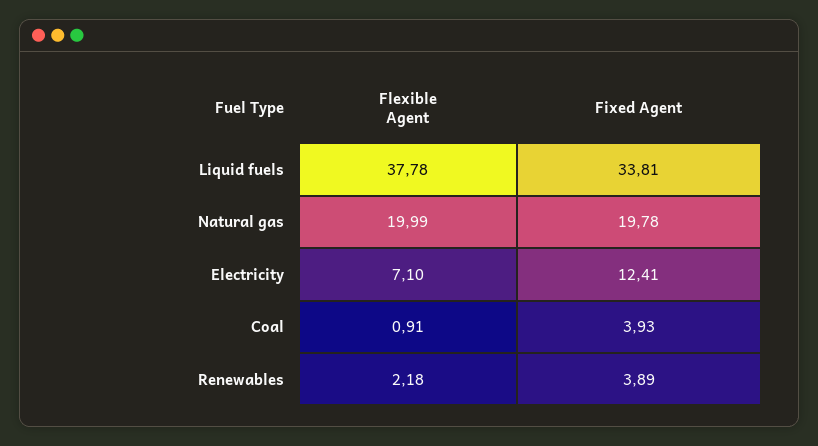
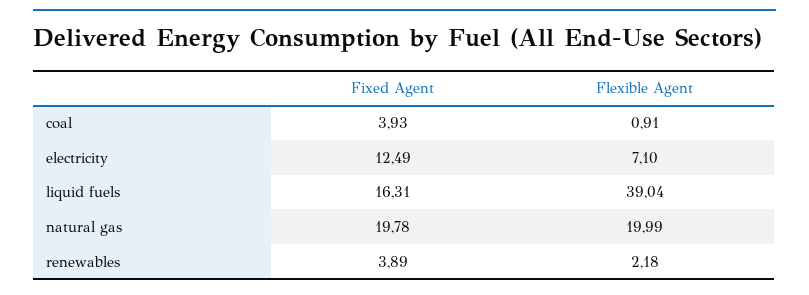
Flexible Agent, Liquid fuels: 37.78 -> 39.04
Fixed Agent, Liquid fuels: 33.81 -> 16.31
Fixed Agent, Electricity: 12.41 -> 12.49

